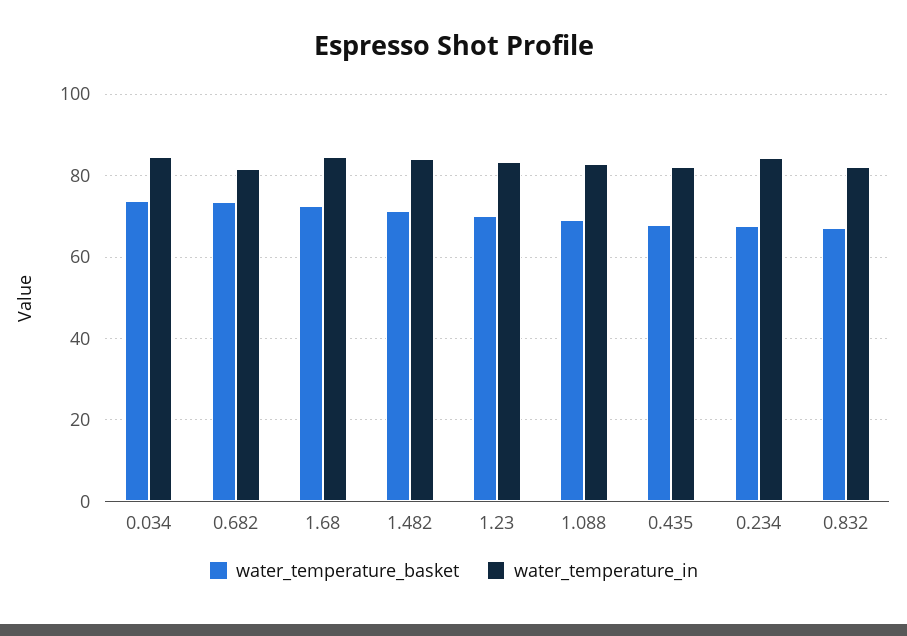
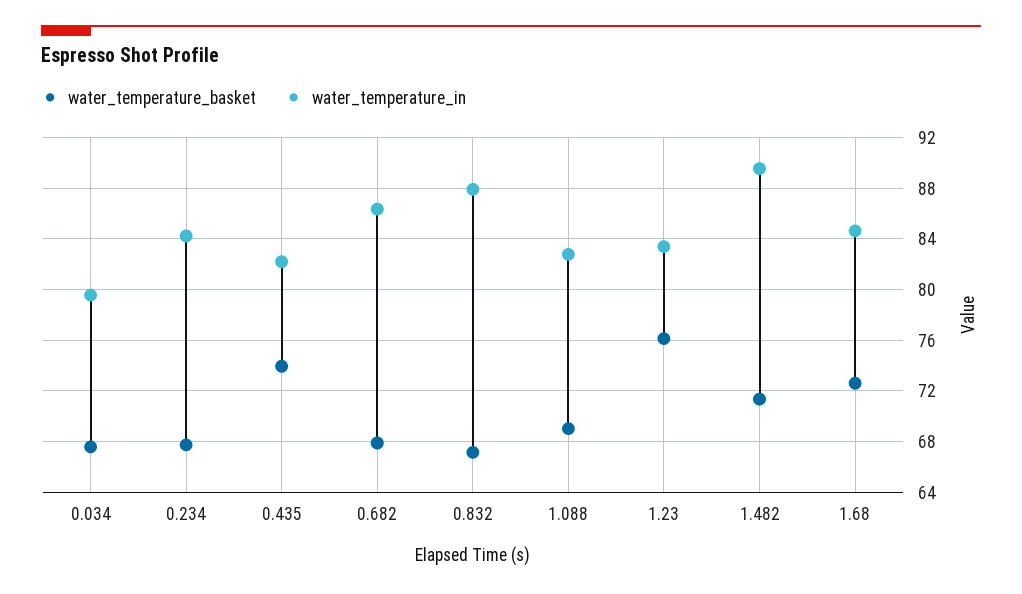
water_temperature_basket, 0.034: 74 -> 67.5
water_temperature_in, 0.034: 84 -> 79.5
water_temperature_basket, 0.682: 74 -> 68
water_temperature_in, 0.682: 82 -> 86.5
water_temperature_in, 1.482: 84 -> 89.5
water_temperature_basket, 1.23: 70 -> 76
water_temperature_basket, 0.435: 68 -> 74
water_temperature_in, 0.832: 82 -> 88

